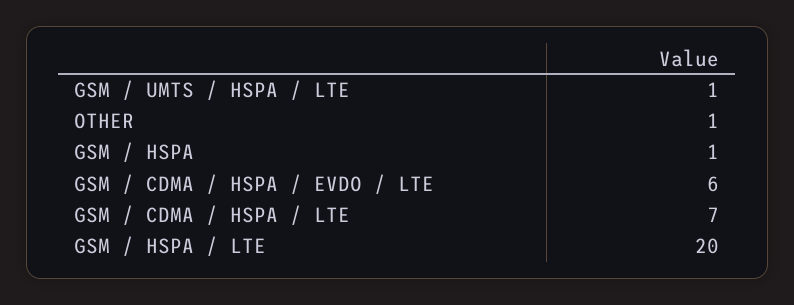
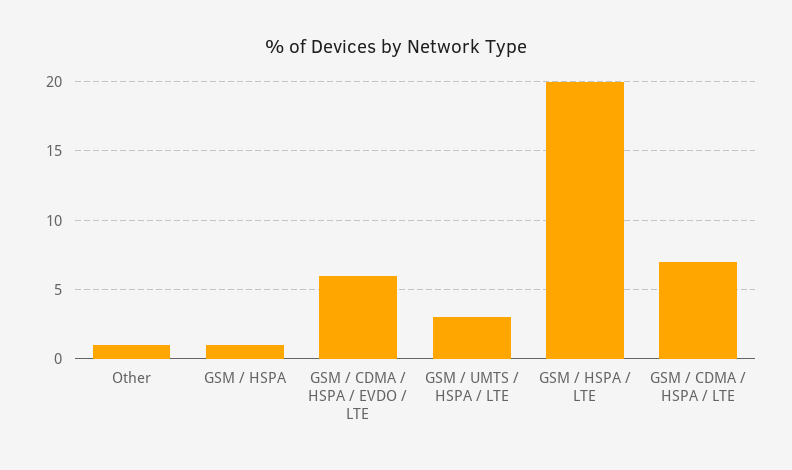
GSM / UMTS / HSPA / LTE: 1 -> 3

